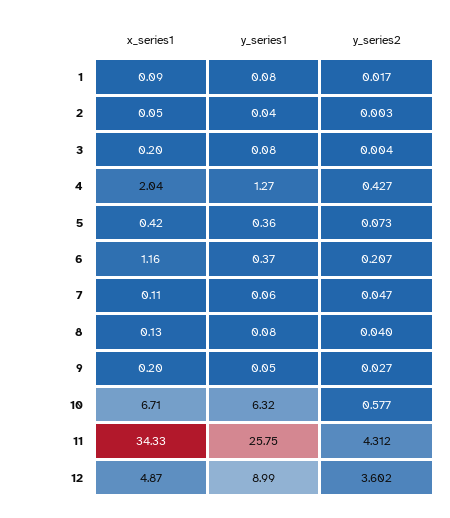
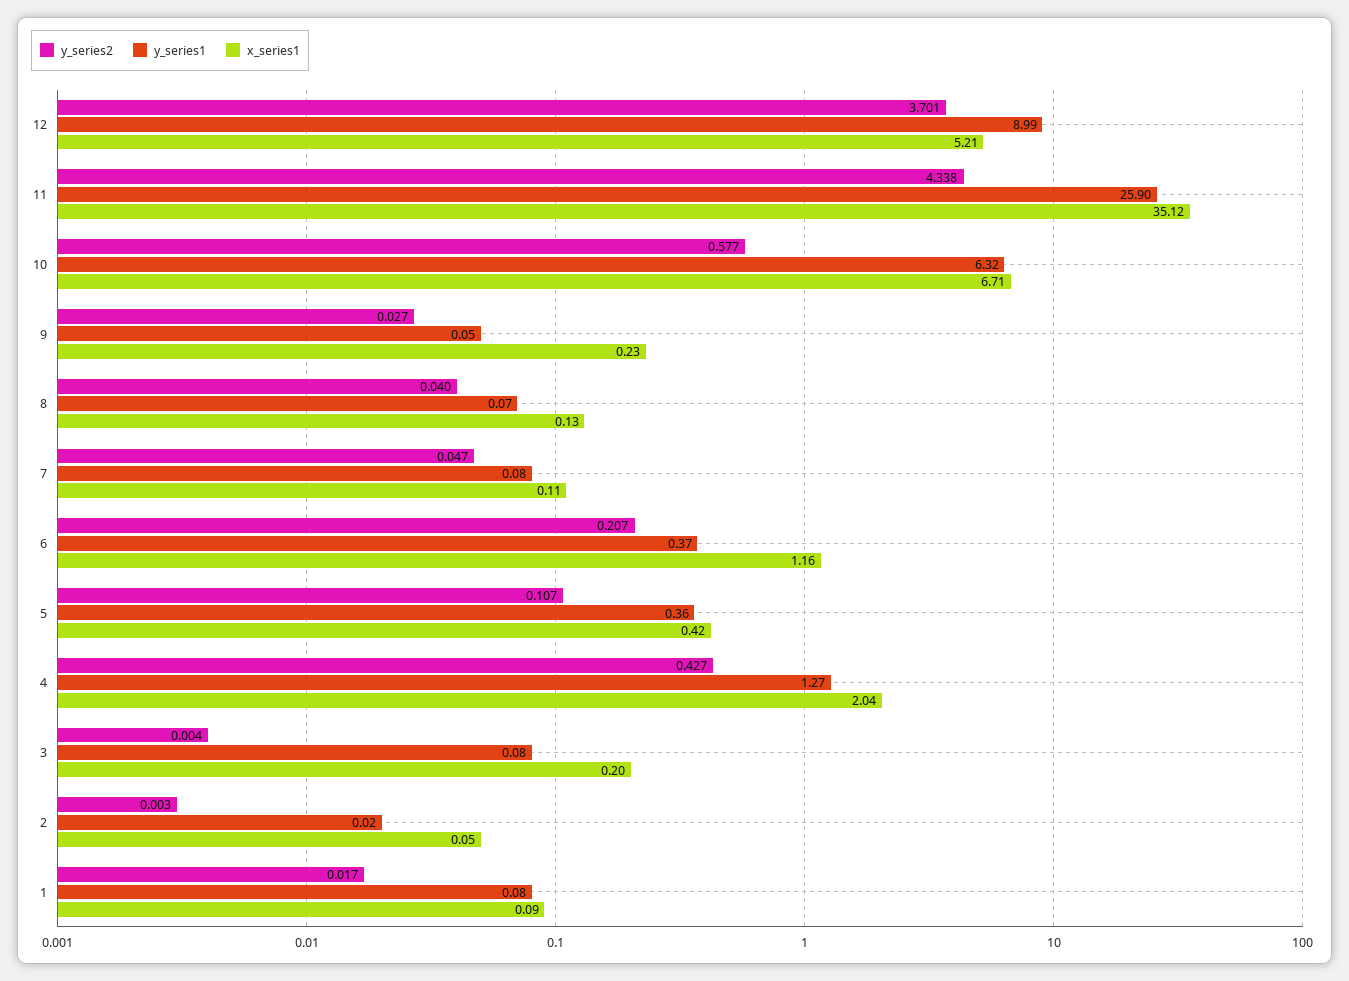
y_series1, 2: 0.04 -> 0.02
y_series2, 5: 0.073 -> 0.107
y_series1, 7: 0.06 -> 0.08
y_series1, 8: 0.08 -> 0.07
x_series1, 9: 0.2 -> 0.23
x_series1, 11: 34.33 -> 35.12
y_series1, 11: 25.75 -> 25.9
y_series2, 11: 4.312 -> 4.338
x_series1, 12: 4.87 -> 5.21
y_series2, 12: 3.602 -> 3.701

